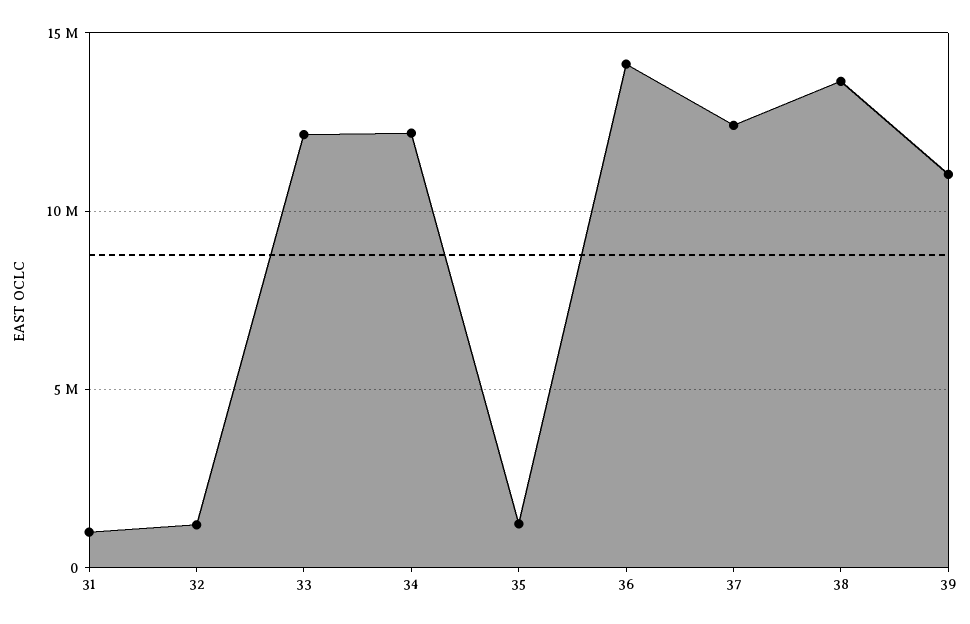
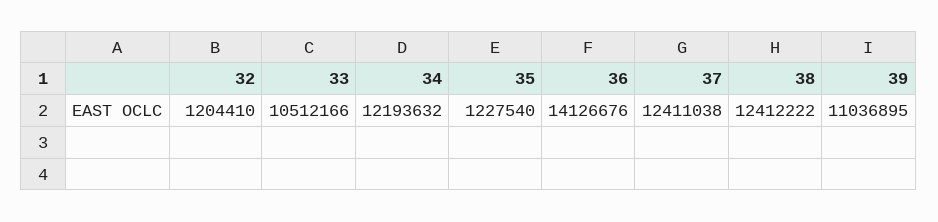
31: 1000000 -> none
33: 12000000 -> 10512166
38: 13500000 -> 12412222

